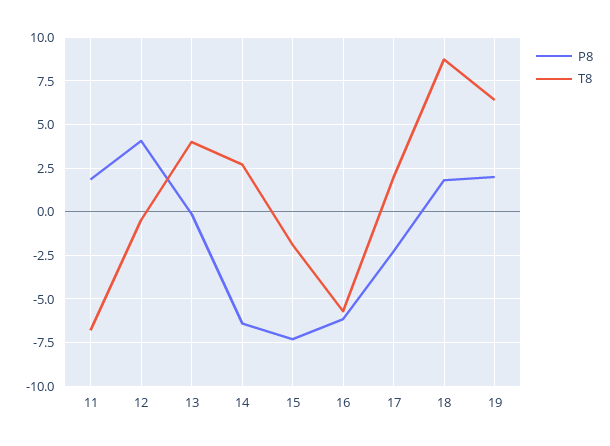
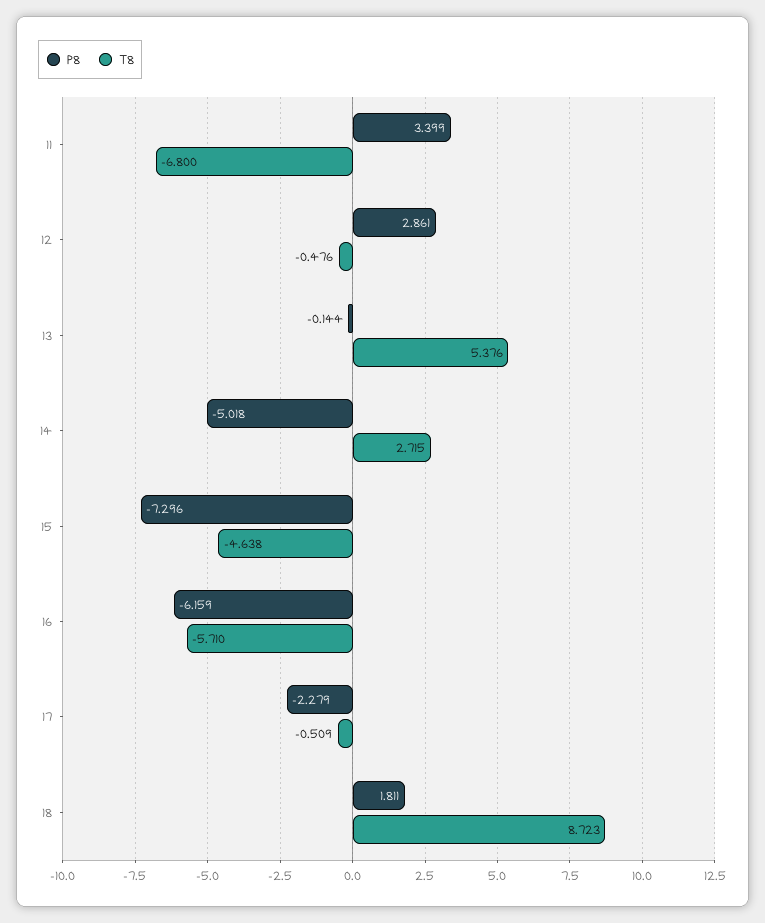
P8, 11: 2 -> 3.399
P8, 12: 4 -> 2.861
T8, 13: 4 -> 5.376
P8, 14: -6.5 -> -5.018
T8, 15: -2 -> -4.638
T8, 17: 2 -> -0.509
P8, 19: 2 -> none
T8, 19: 6.5 -> none

